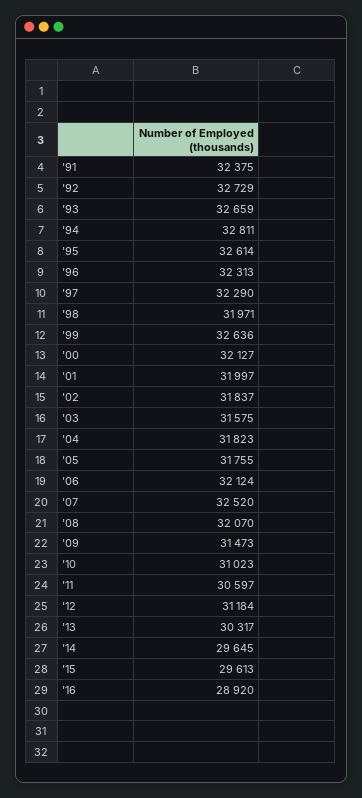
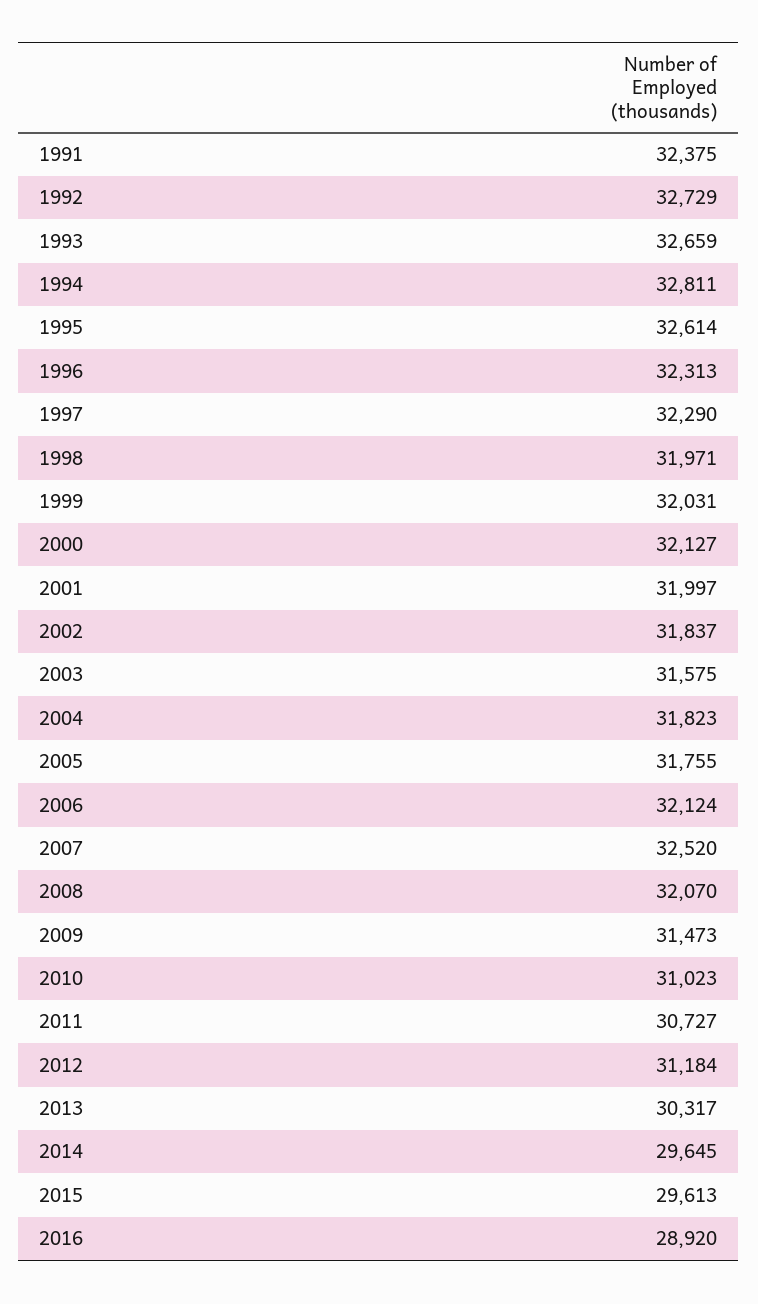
'99: 32636 -> 32031
'11: 30597 -> 30727

